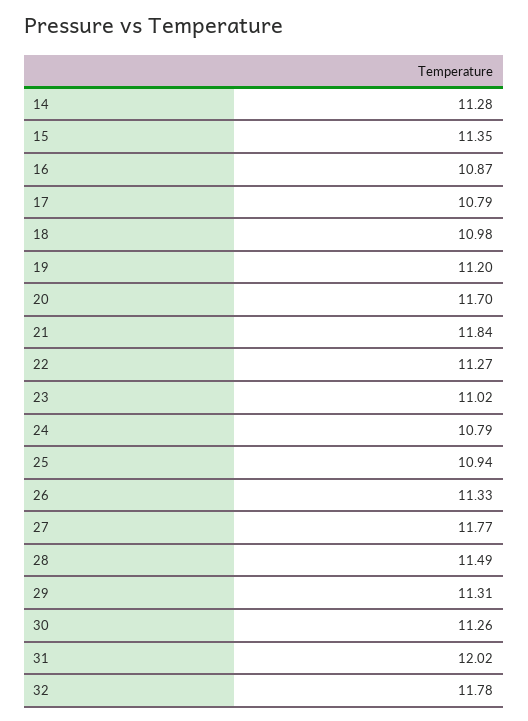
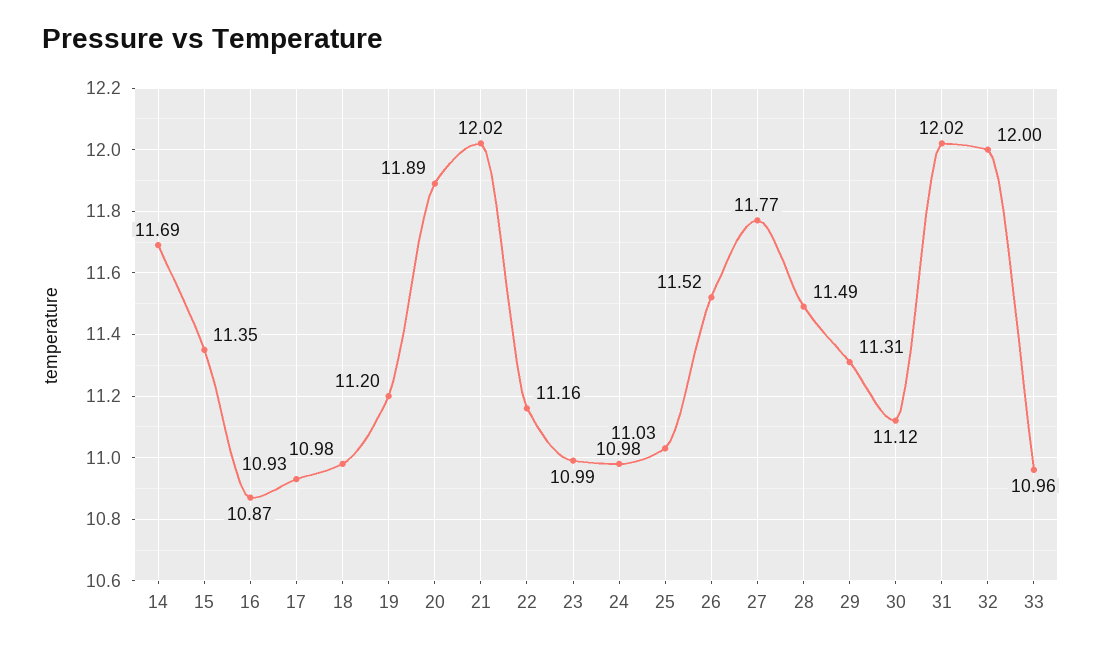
14: 11.28 -> 11.69
17: 10.79 -> 10.93
20: 11.7 -> 11.89
21: 11.84 -> 12.02
22: 11.27 -> 11.16
23: 11.02 -> 10.99
24: 10.79 -> 10.98
25: 10.94 -> 11.03
26: 11.33 -> 11.52
30: 11.26 -> 11.12
32: 11.78 -> 12
33: none -> 10.96

